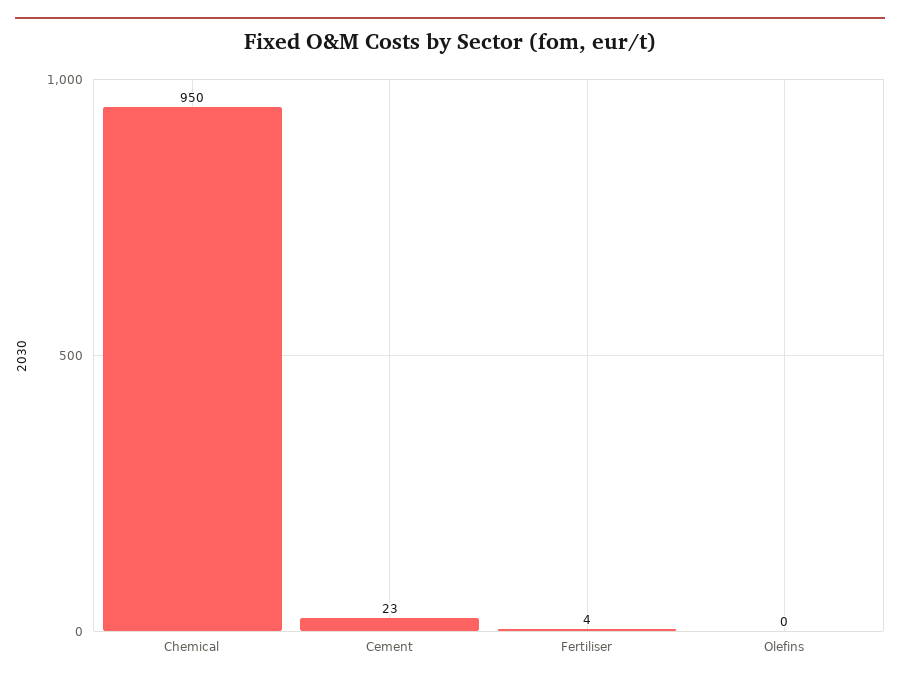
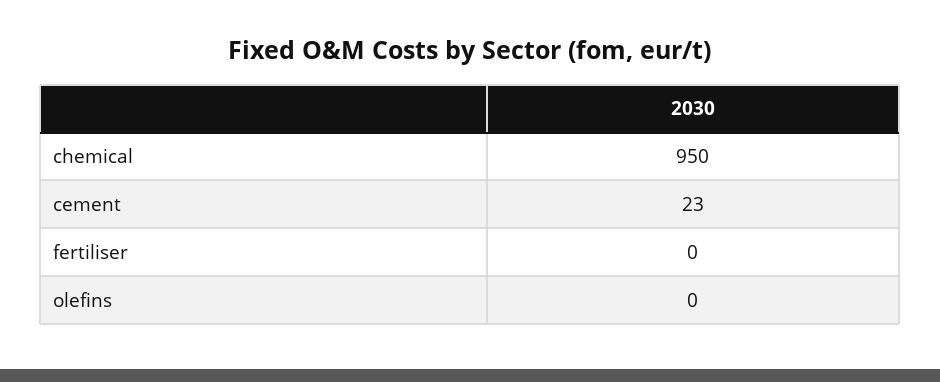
Fertiliser: 4 -> 0

